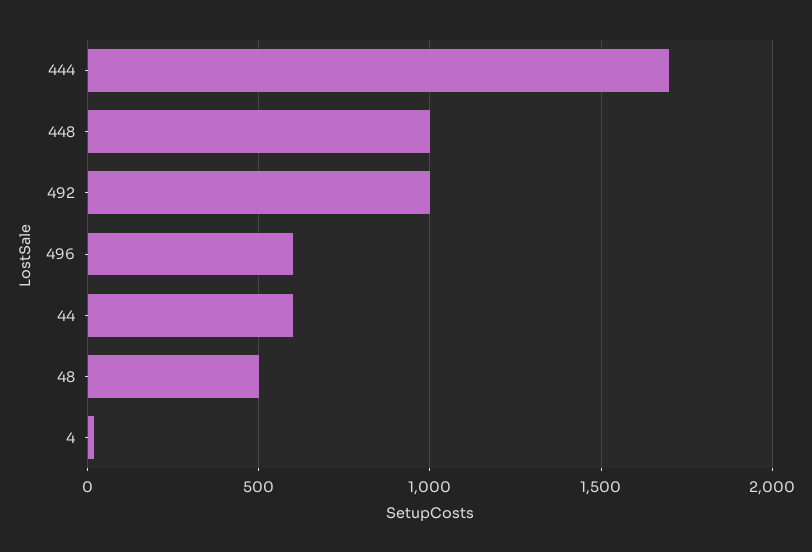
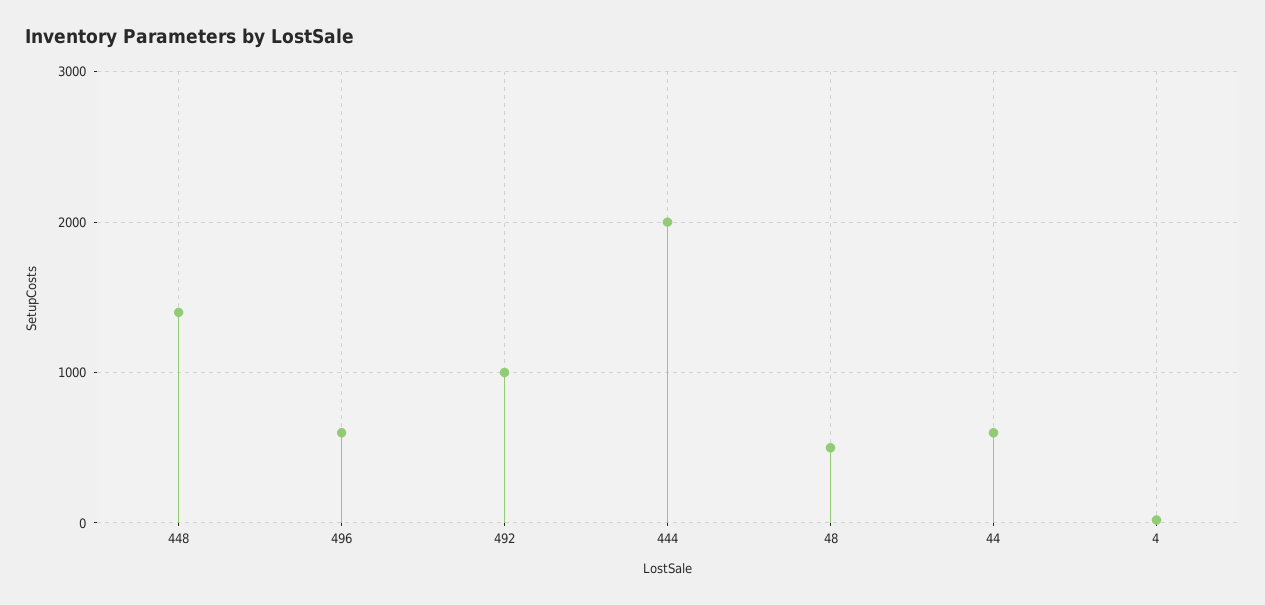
444: 1700 -> 2000
448: 1000 -> 1400

